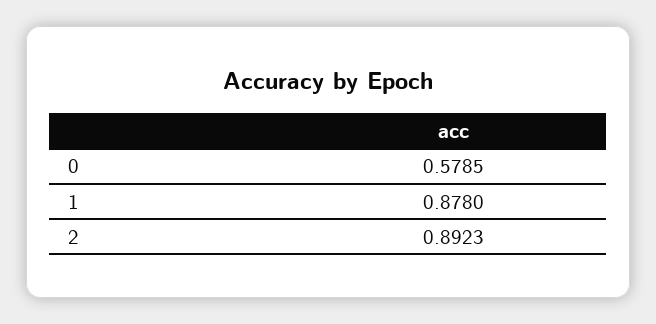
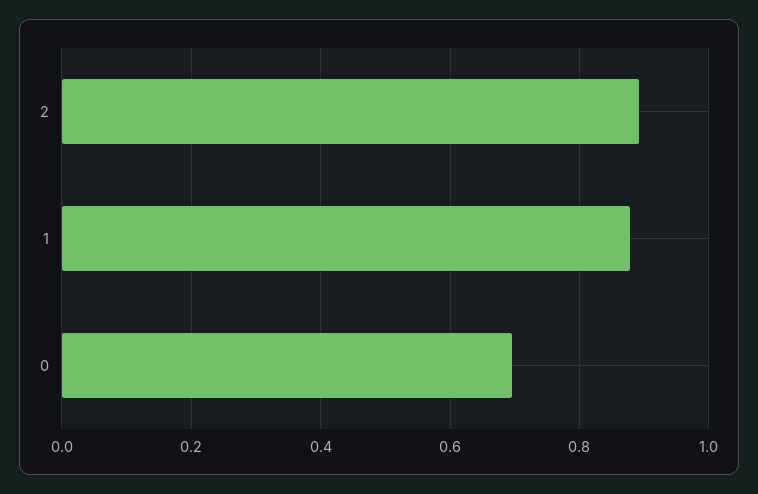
0: 0.5785 -> 0.7

